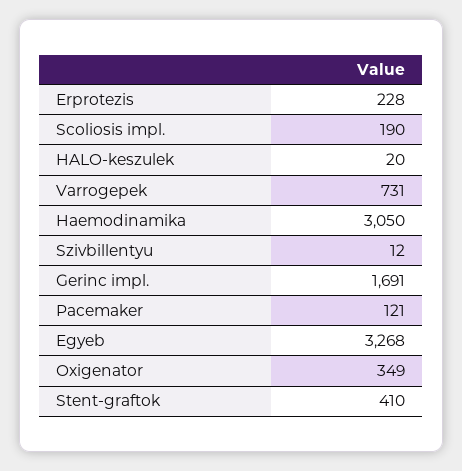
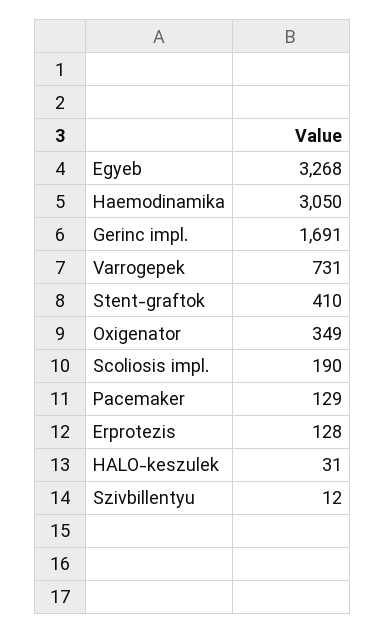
Erprotezis: 228 -> 128
HALO-keszulek: 20 -> 31
Pacemaker: 121 -> 129

